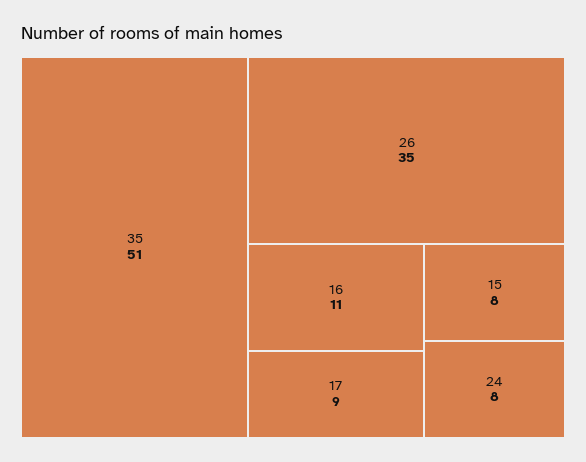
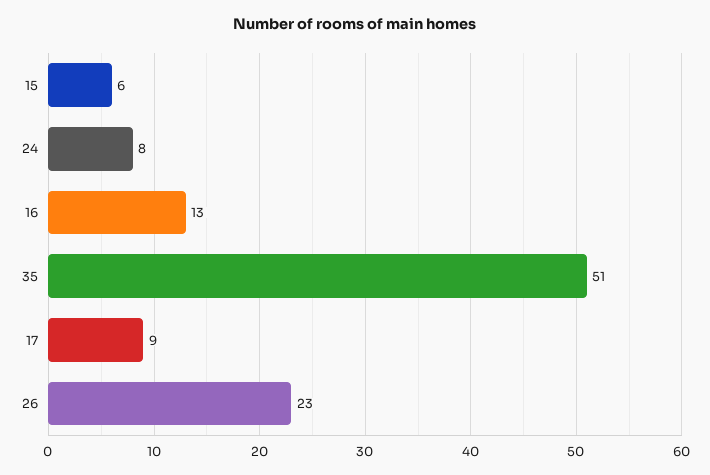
26: 35 -> 23
16: 11 -> 13
15: 8 -> 6

